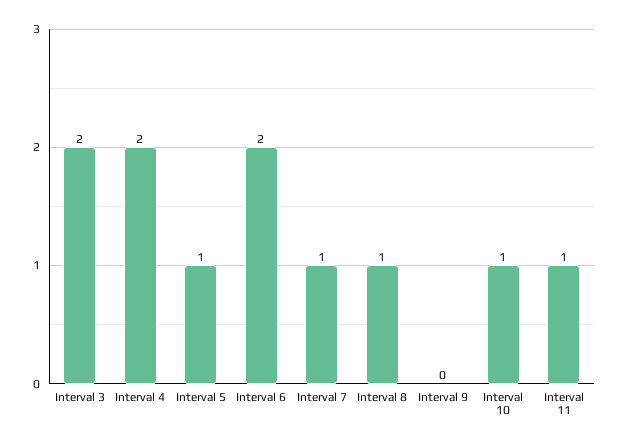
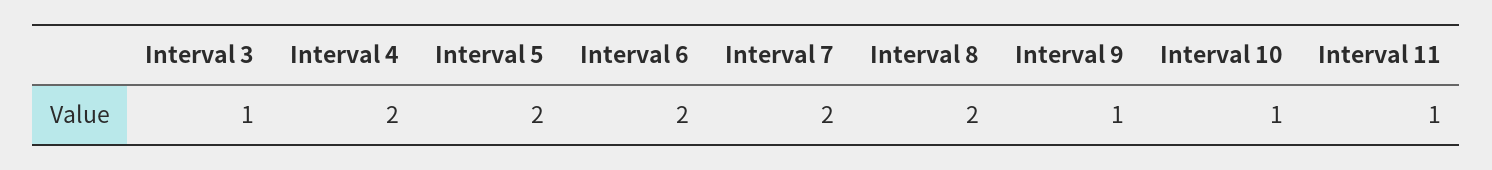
Interval 3: 2 -> 1
Interval 5: 1 -> 2
Interval 7: 1 -> 2
Interval 8: 1 -> 2
Interval 9: 0 -> 1

